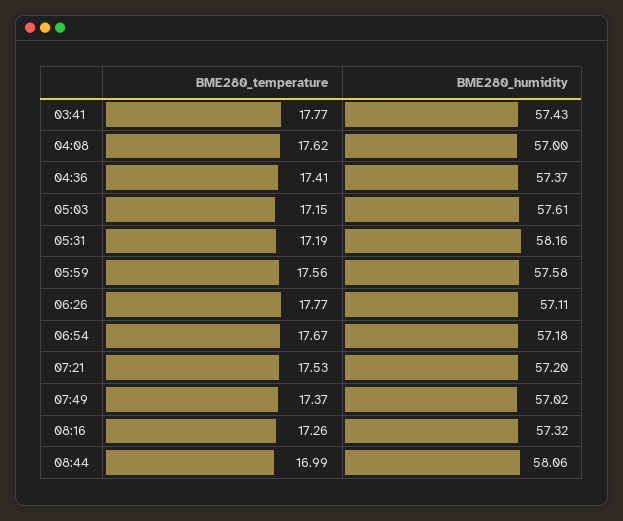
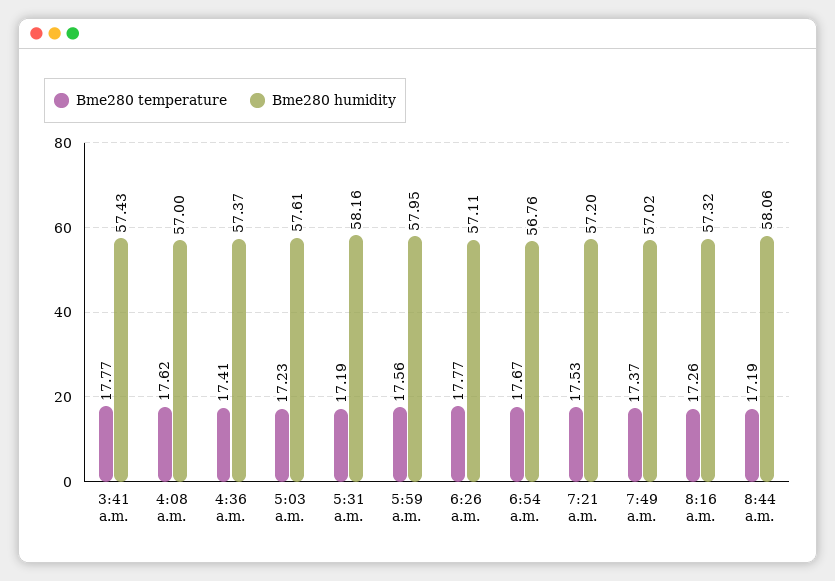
BME280_temperature, 05:03: 17.15 -> 17.23
BME280_humidity, 05:59: 57.58 -> 57.95
BME280_humidity, 06:54: 57.18 -> 56.76
BME280_temperature, 08:44: 16.99 -> 17.19

